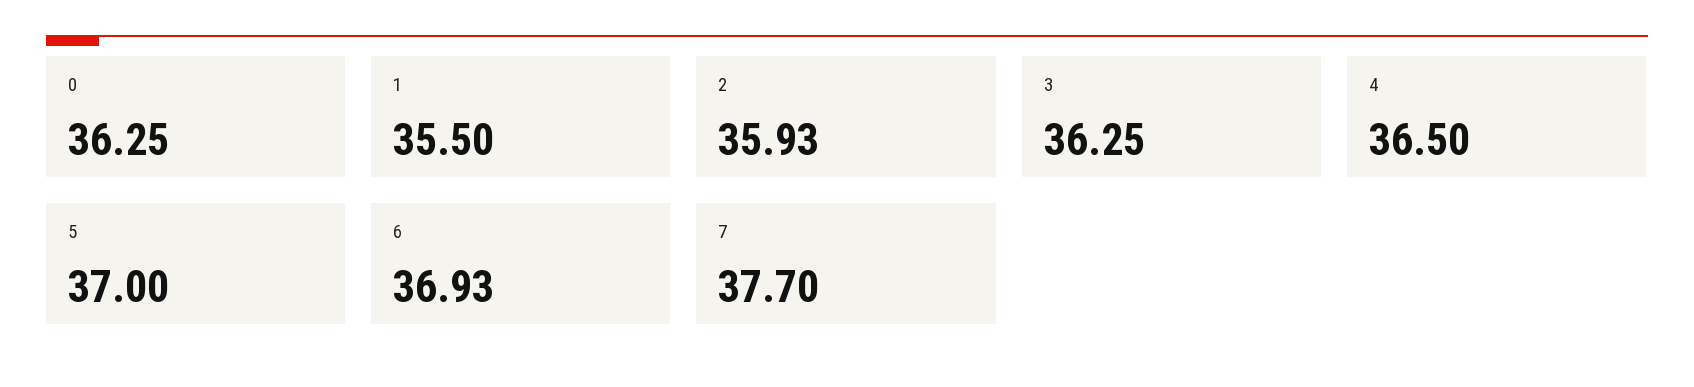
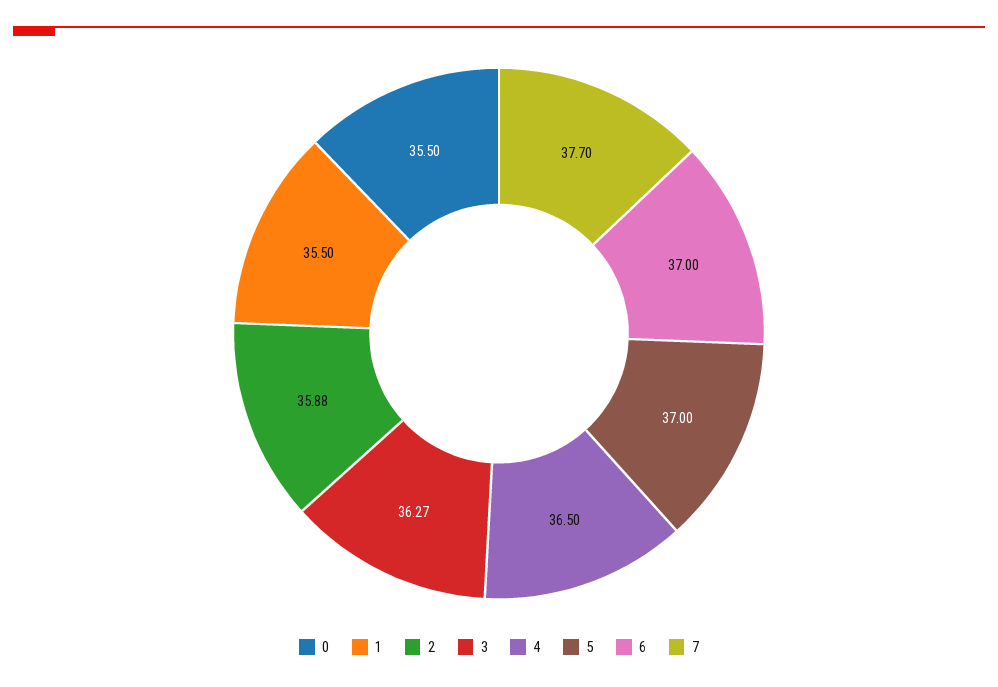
0: 36.25 -> 35.5
2: 35.93 -> 35.88
3: 36.25 -> 36.27
6: 36.93 -> 37

